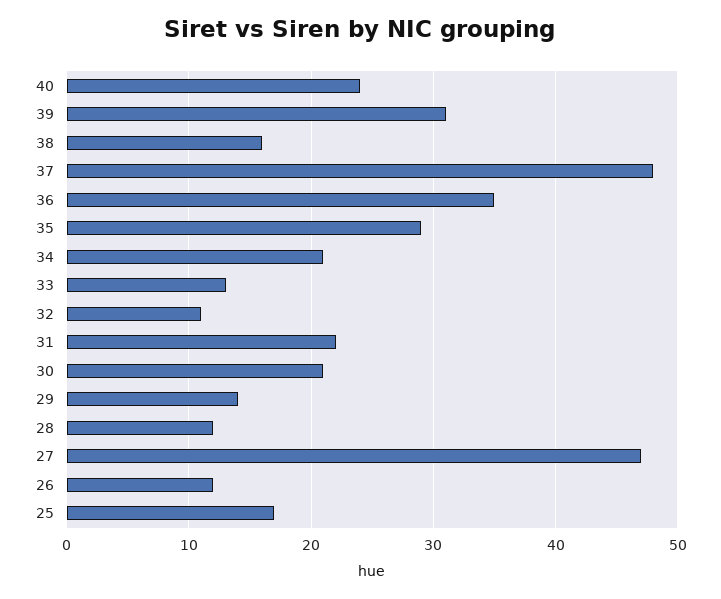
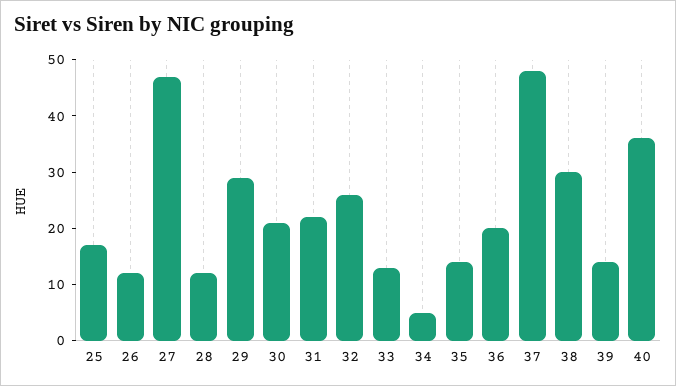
40: 24 -> 35
39: 31 -> 15
38: 16 -> 30
36: 35 -> 20
35: 29 -> 15
34: 21 -> 5
32: 11 -> 25
29: 14 -> 30

